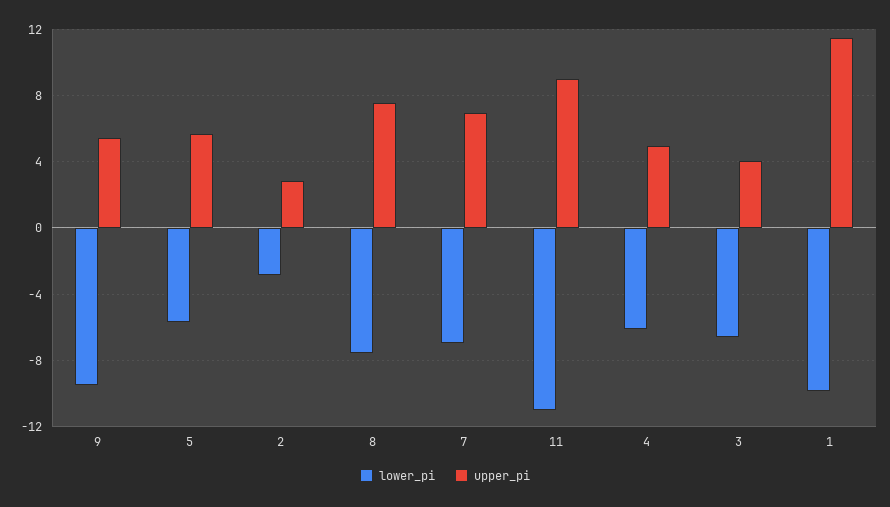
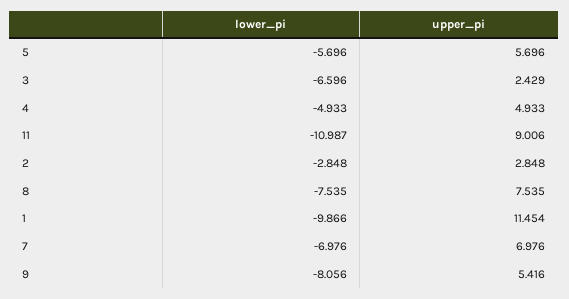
lower_pi, 9: -9.5 -> -8.056
lower_pi, 4: -6 -> -4.933
upper_pi, 3: 4 -> 2.429

